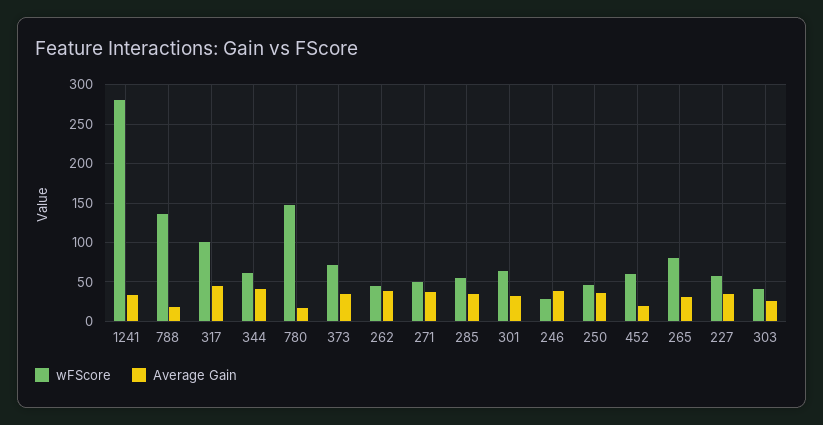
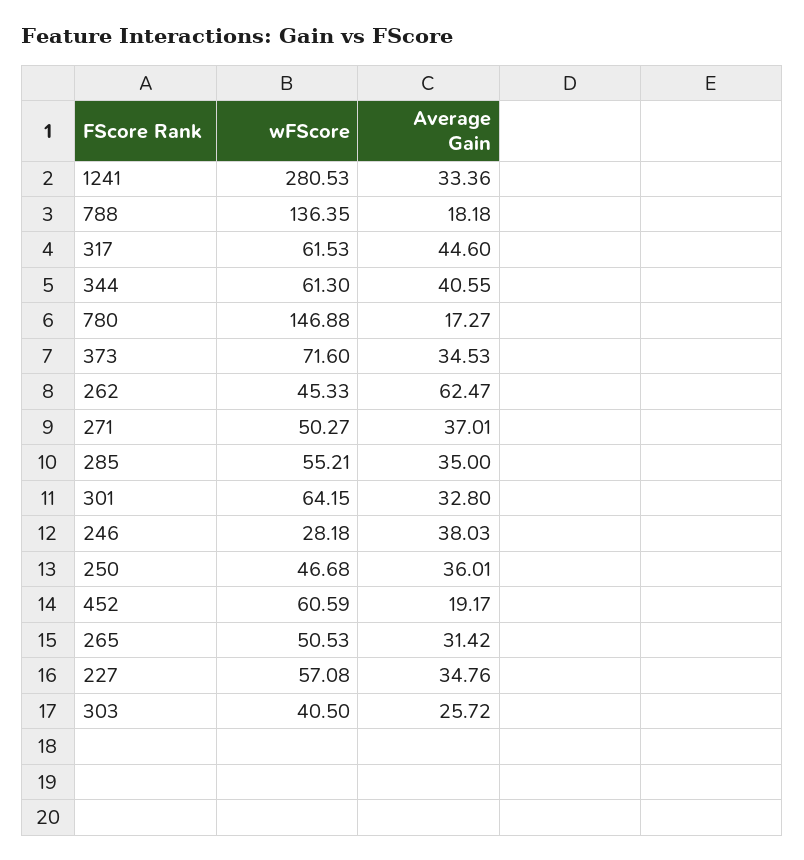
wFScore, 317: 100 -> 61.53
Average Gain, 262: 40 -> 62.47
wFScore, 265: 80 -> 50.53

